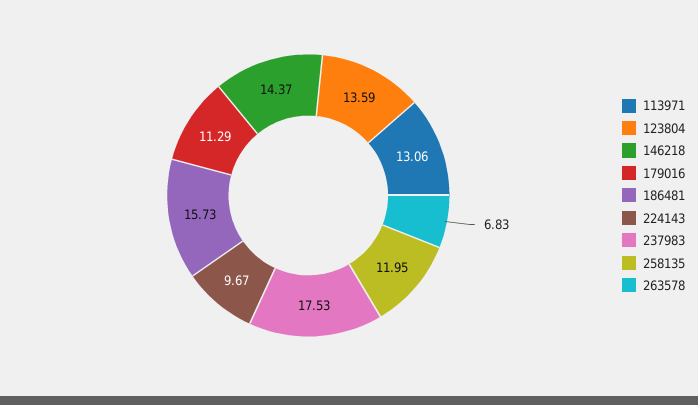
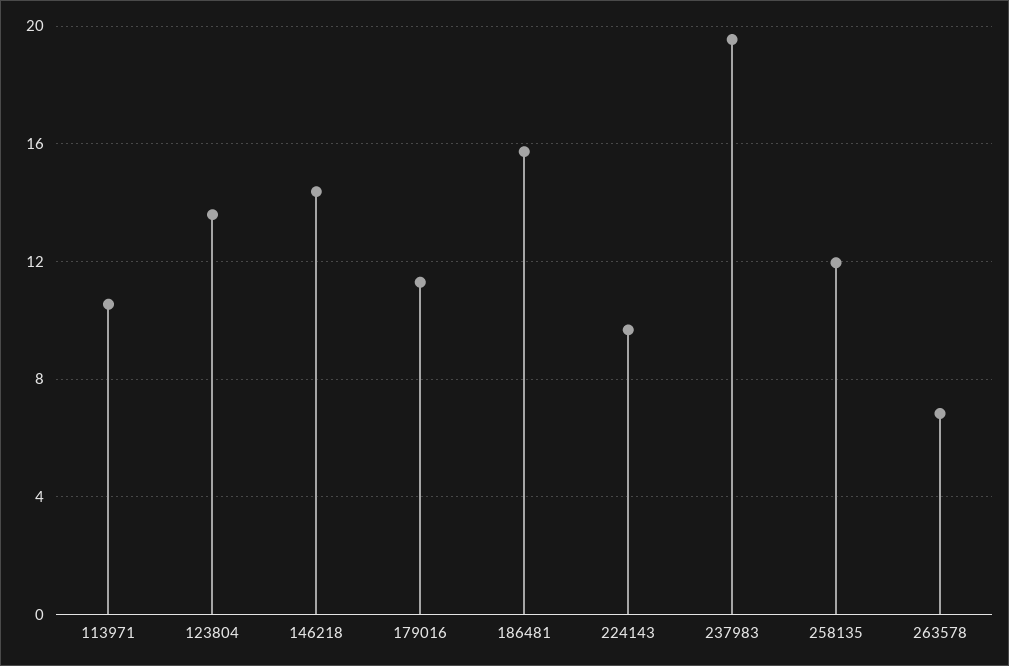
113971: 13.06 -> 10.5
237983: 17.53 -> 19.5

